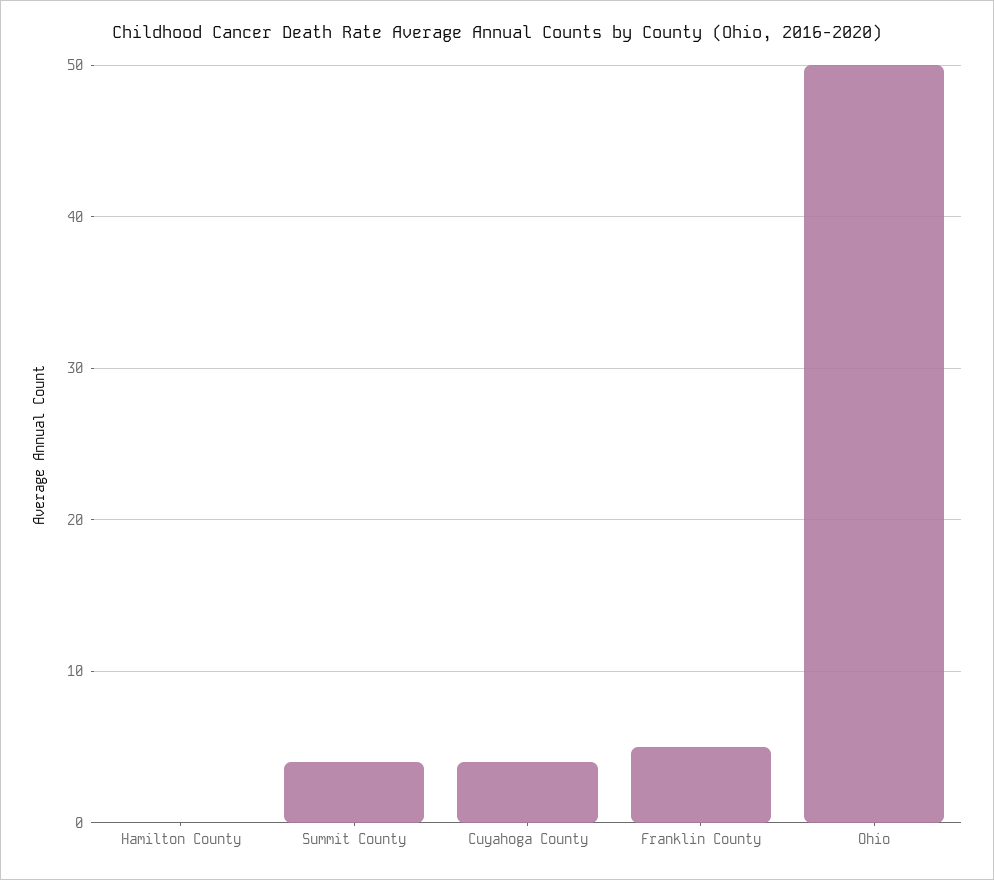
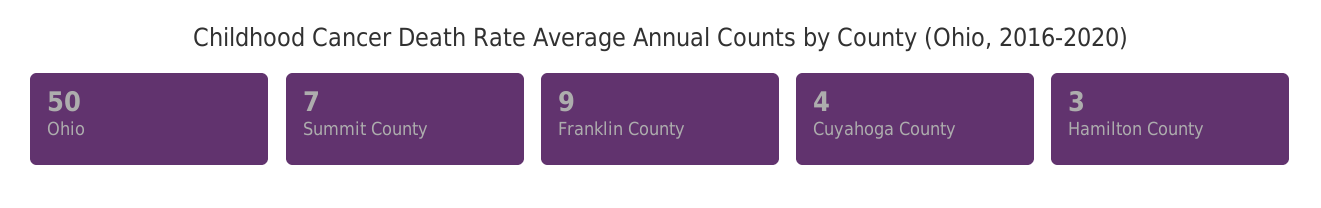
Hamilton County: 0 -> 3
Summit County: 4 -> 7
Franklin County: 5 -> 9

